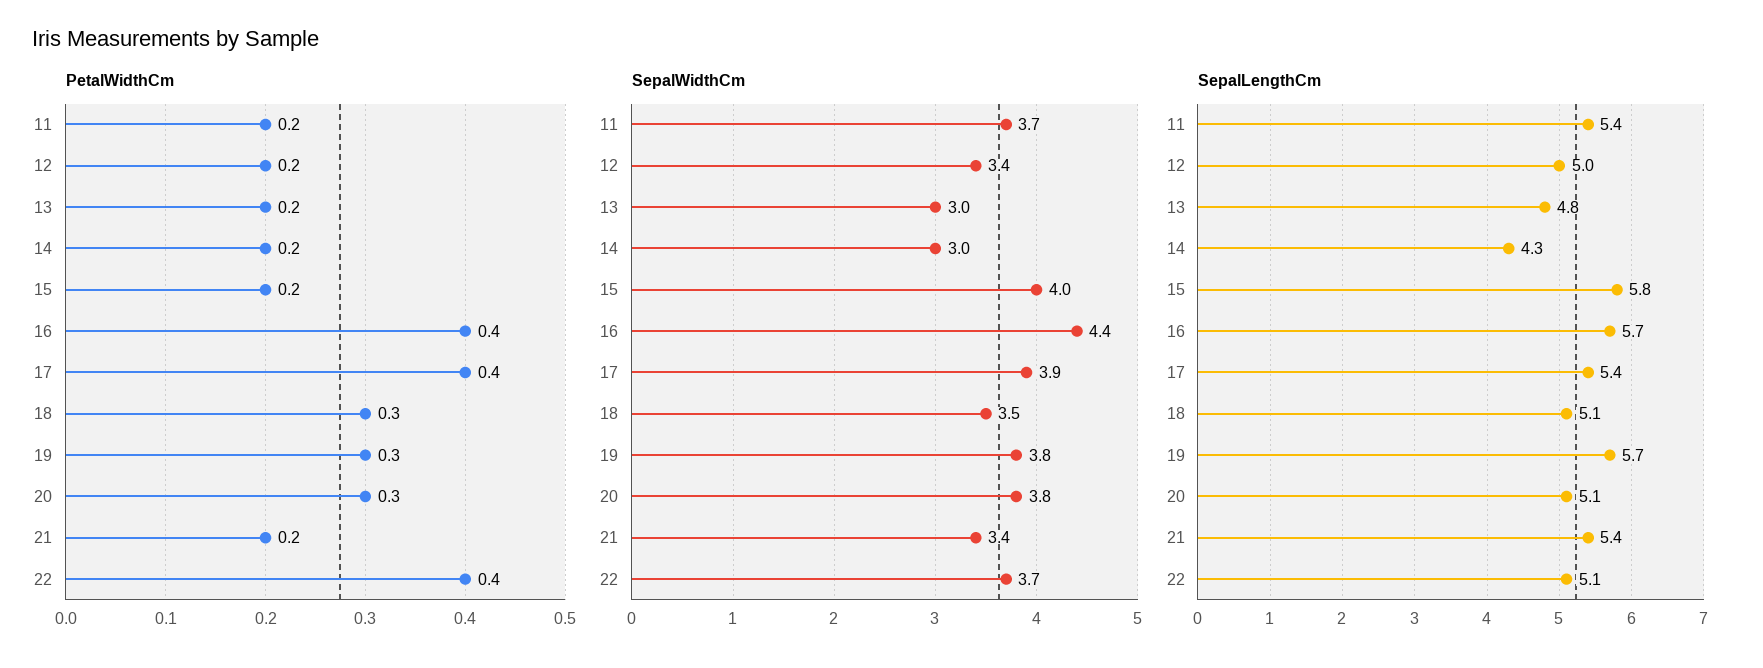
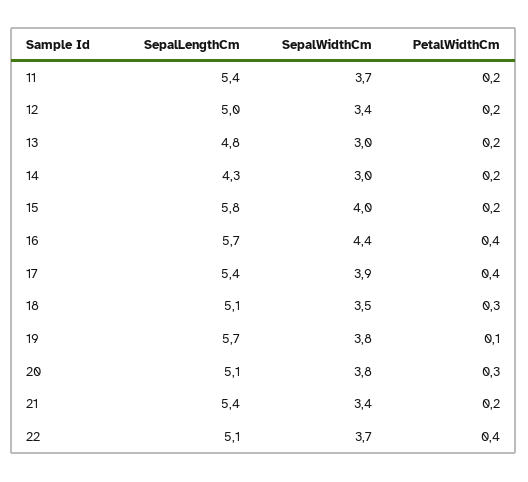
PetalWidthCm, 19: 0.3 -> 0.1

